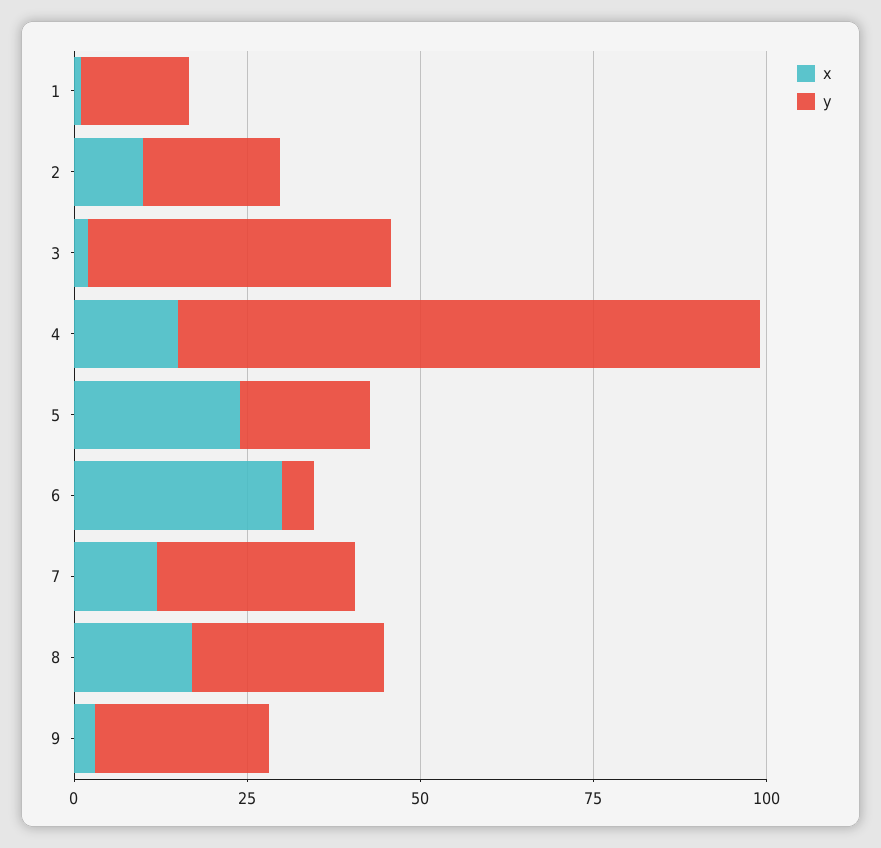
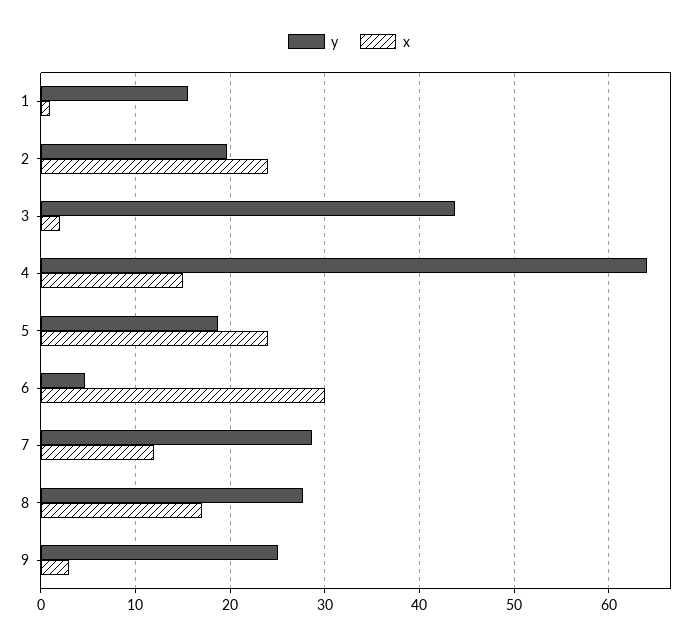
x, 2: 10 -> 24
y, 4: 85 -> 64

